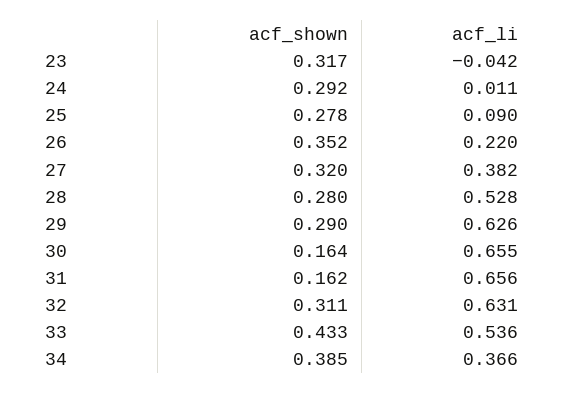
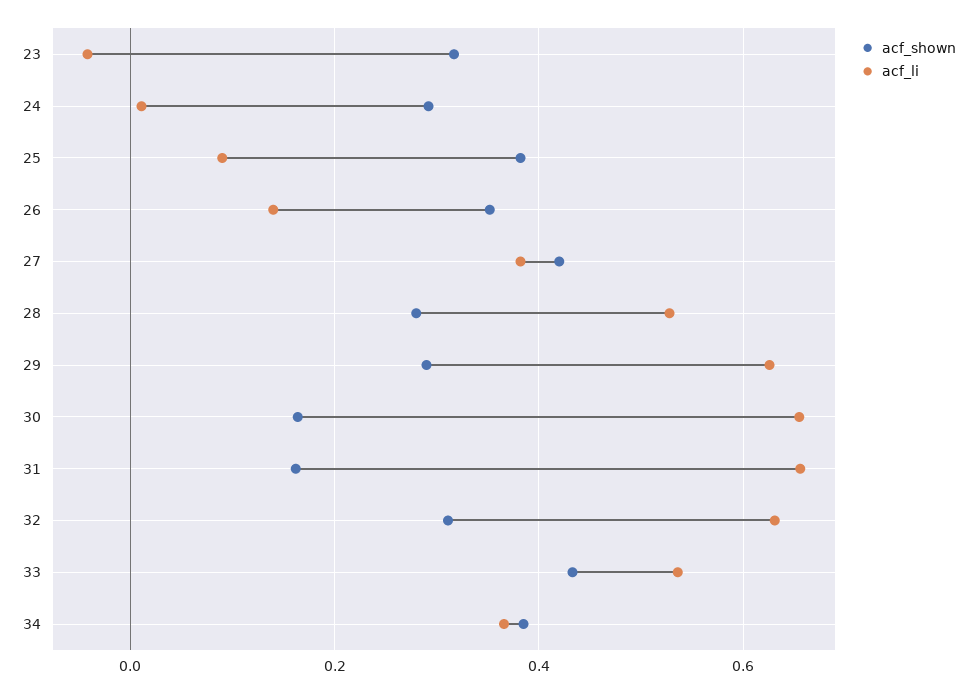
acf_shown, 25: 0.278 -> 0.38
acf_li, 26: 0.22 -> 0.14
acf_shown, 27: 0.32 -> 0.42

